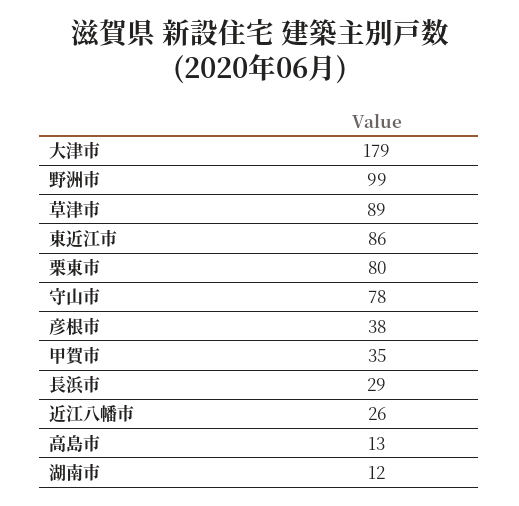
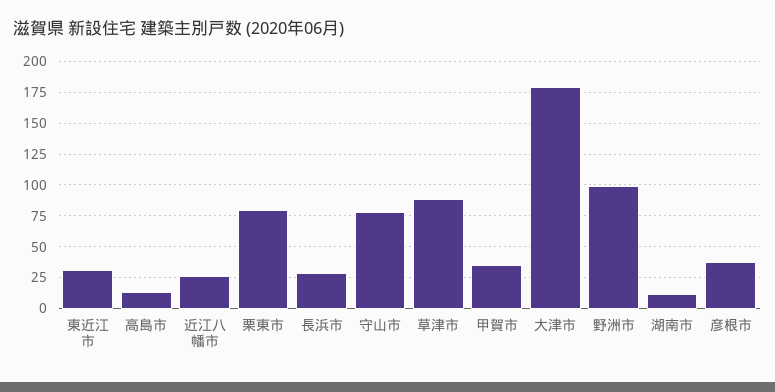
東近江市: 86 -> 30

